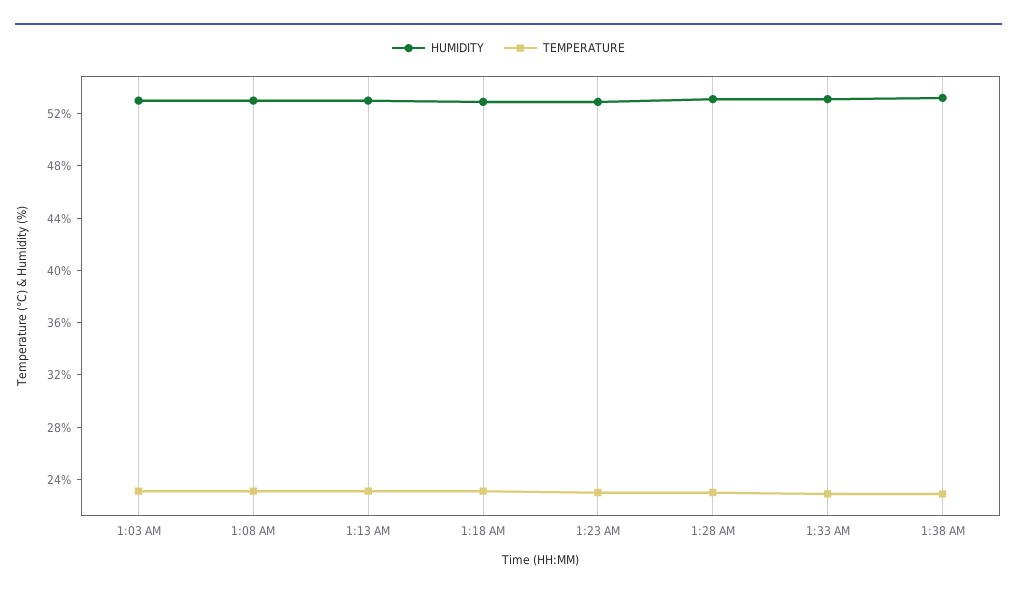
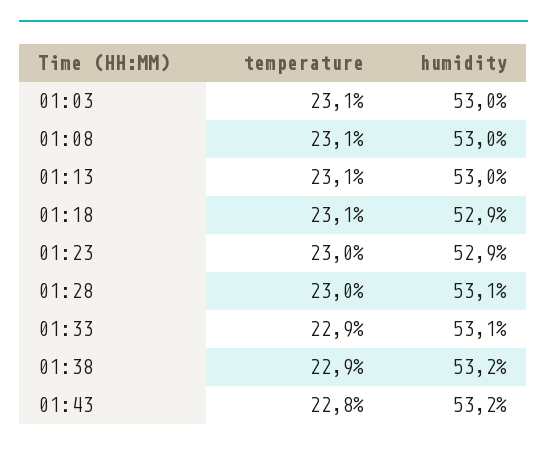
TEMPERATURE, 01:43: none -> 22.8
HUMIDITY, 01:43: none -> 53.2

